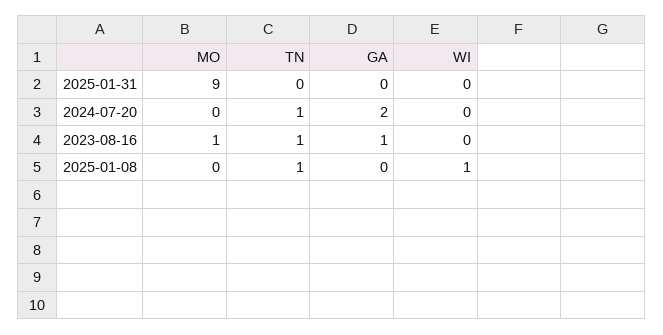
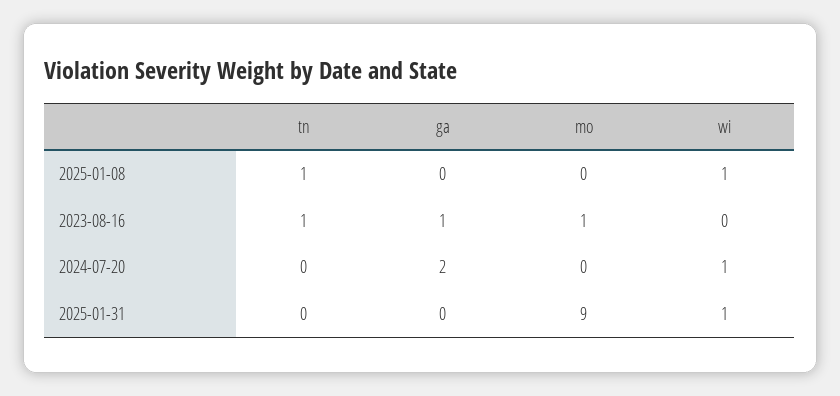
WI, 2025-01-31: 0 -> 1
TN, 2024-07-20: 1 -> 0
WI, 2024-07-20: 0 -> 1

